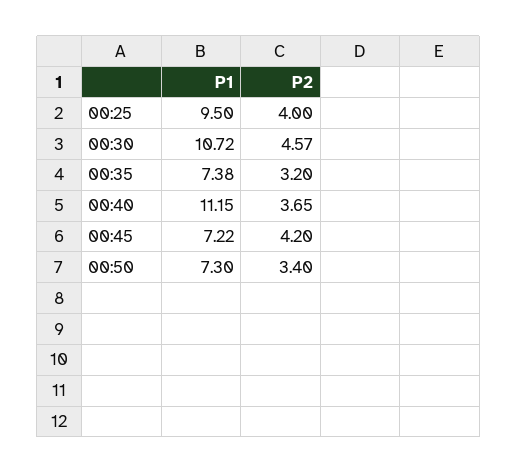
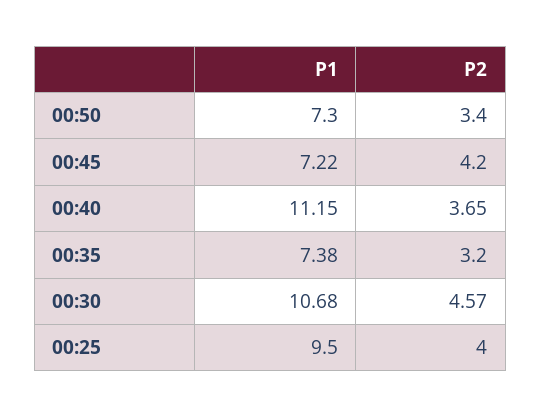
P1, 00:30: 10.72 -> 10.68

